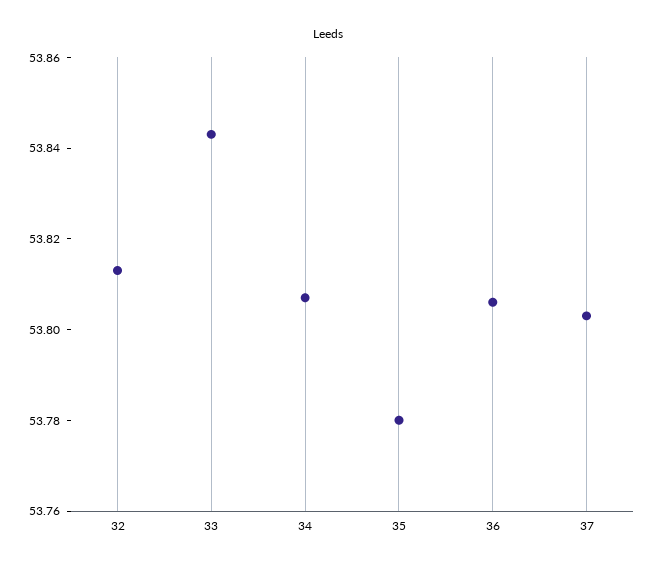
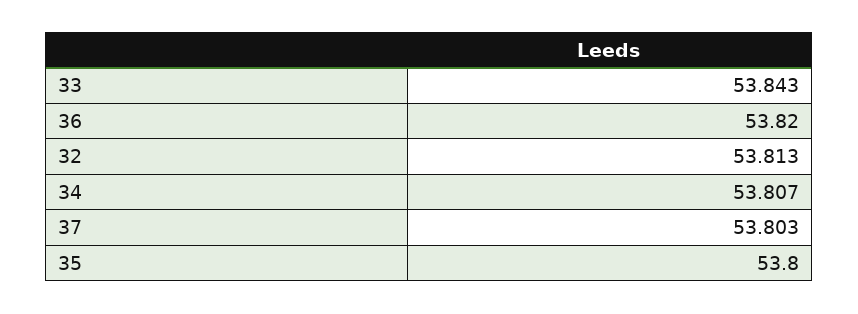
35: 53.78 -> 53.8
36: 53.805 -> 53.82

